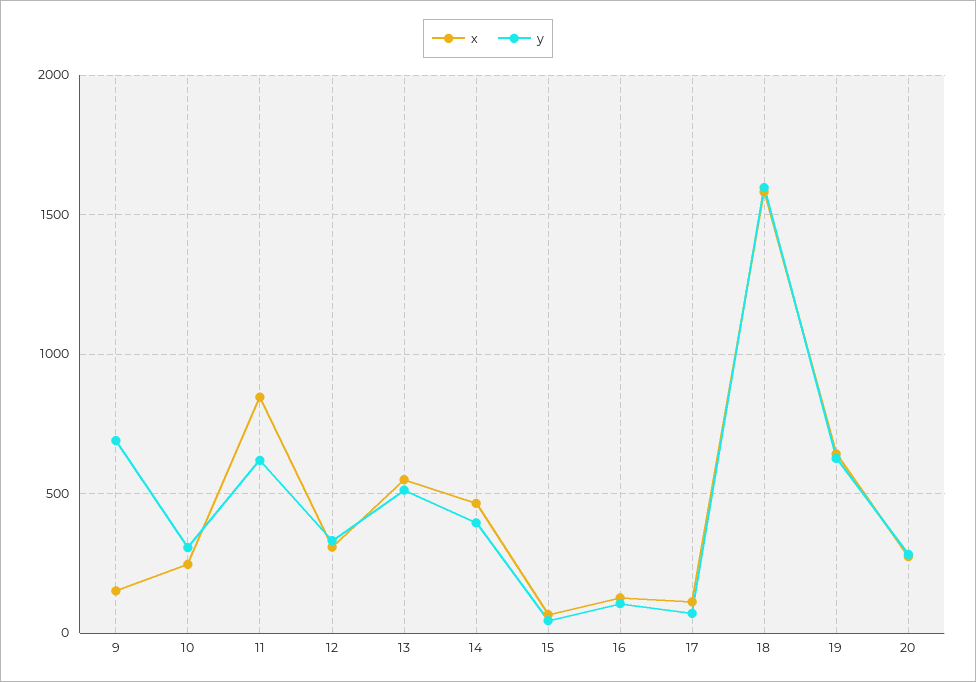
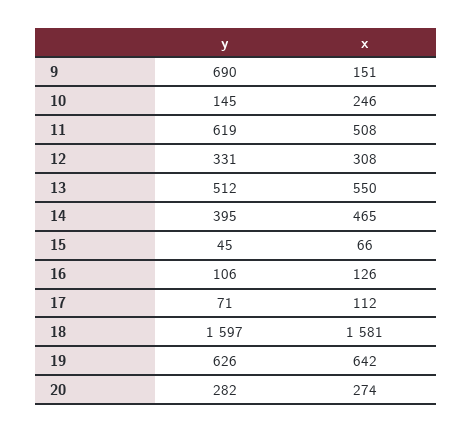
y, 10: 300 -> 145
x, 11: 850 -> 508

